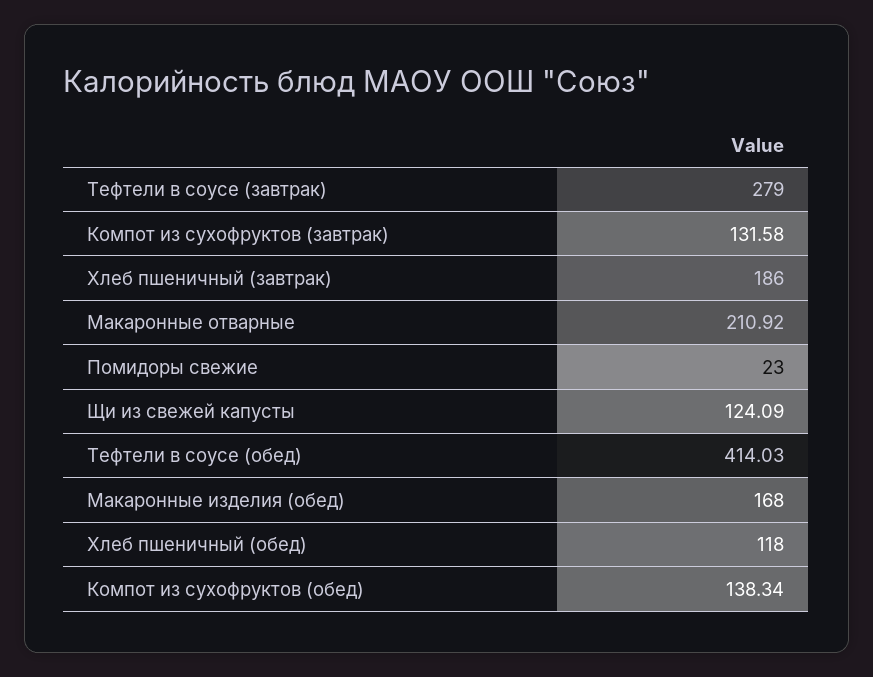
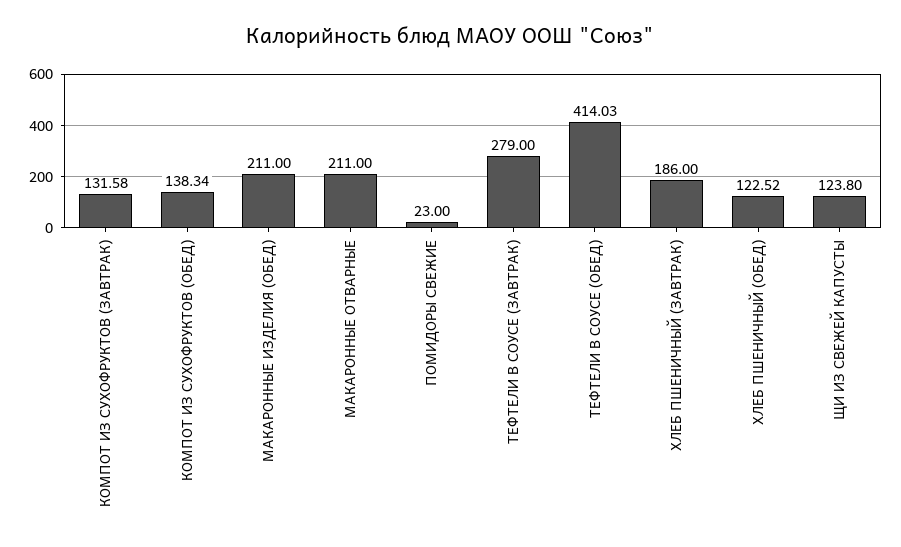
Макаронные отварные: 210.92 -> 211
Щи из свежей капусты: 124.09 -> 123.8
Макаронные изделия (обед): 168 -> 211
Хлеб пшеничный (обед): 118 -> 122.52

